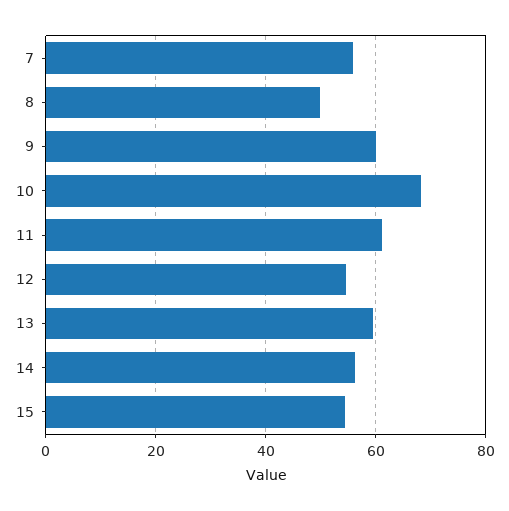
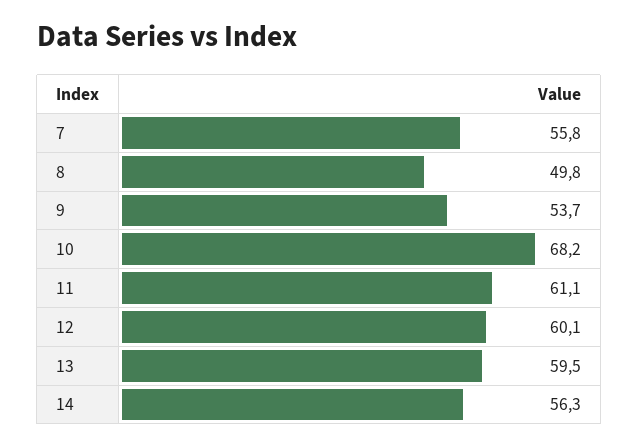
9: 60 -> 53.7
12: 54 -> 60.1
15: 54 -> none

